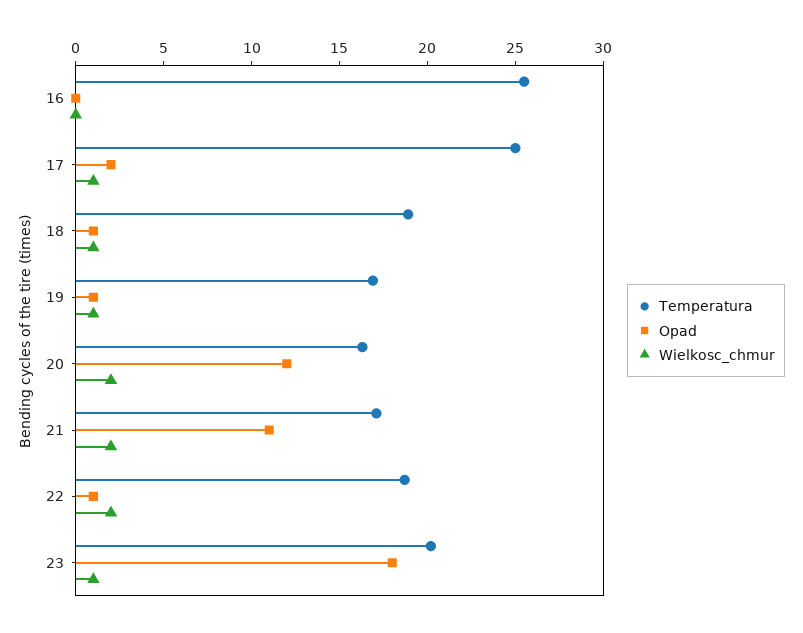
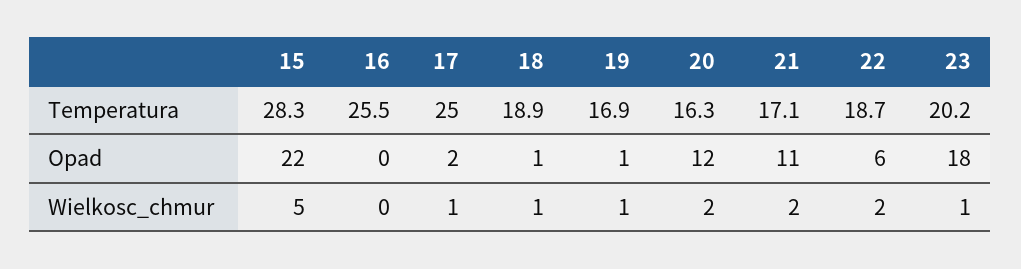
Opad, 22: 1 -> 6
Temperatura, 15: none -> 28.3
Opad, 15: none -> 22
Wielkosc_chmur, 15: none -> 5

